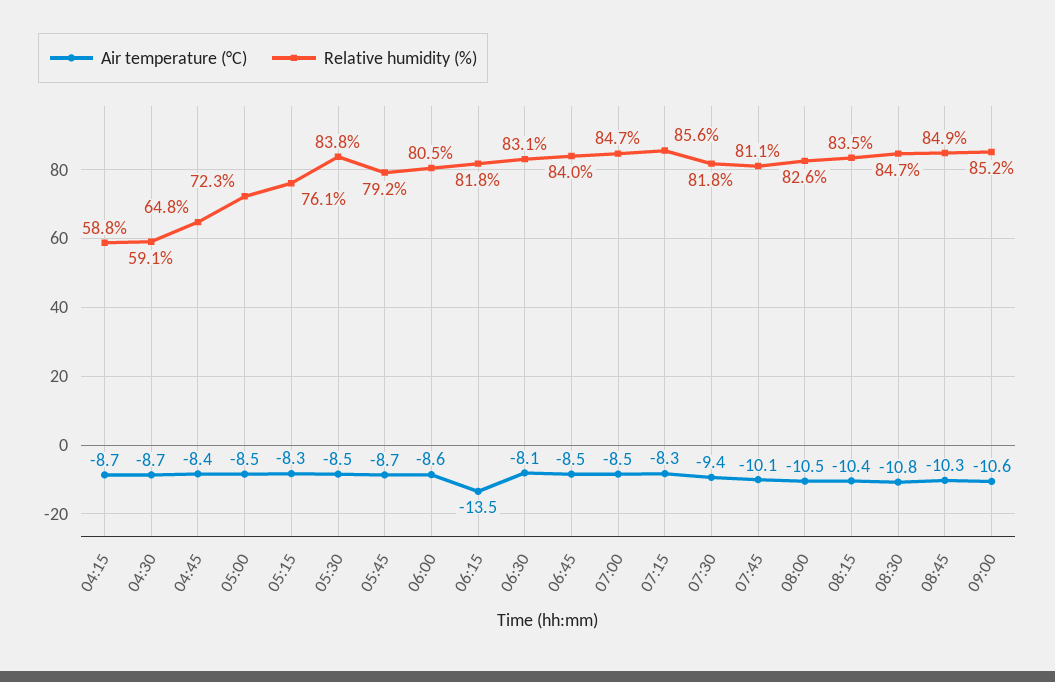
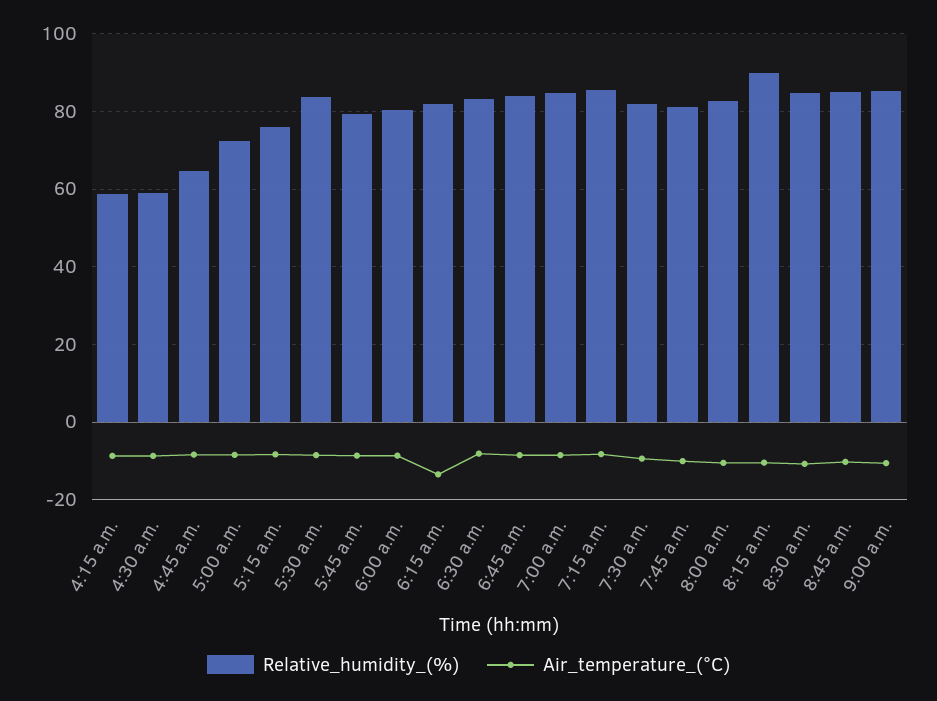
Relative humidity (%), 08:15: 83.5 -> 90

